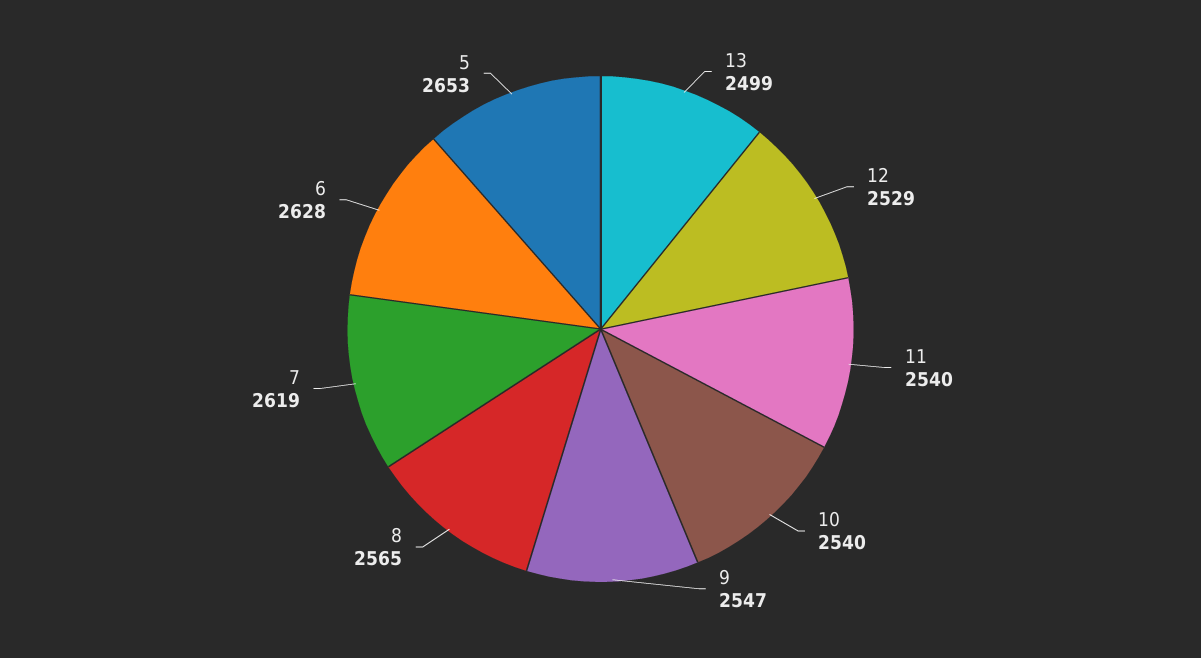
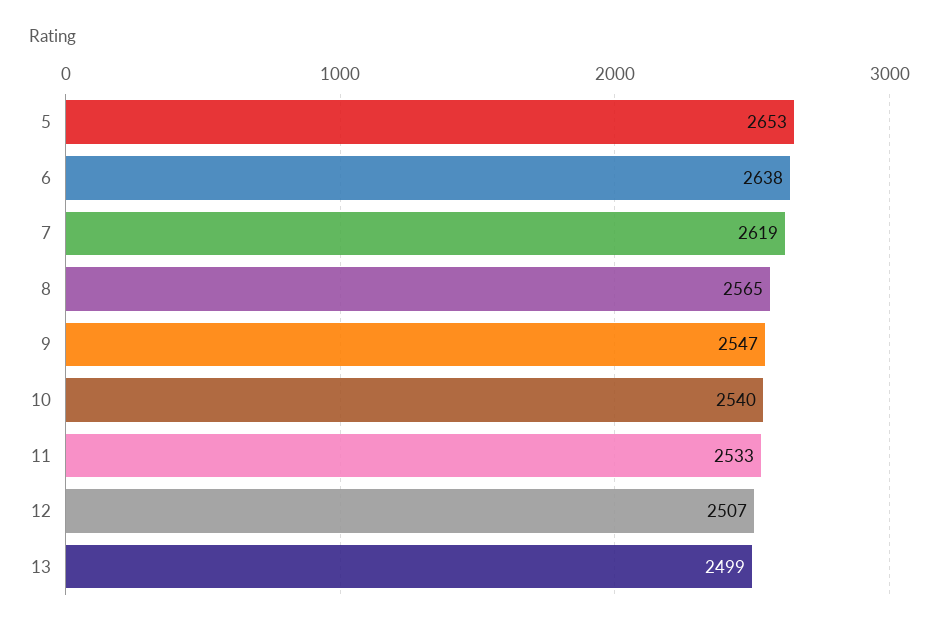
12: 2529 -> 2507
11: 2540 -> 2533
6: 2628 -> 2638

